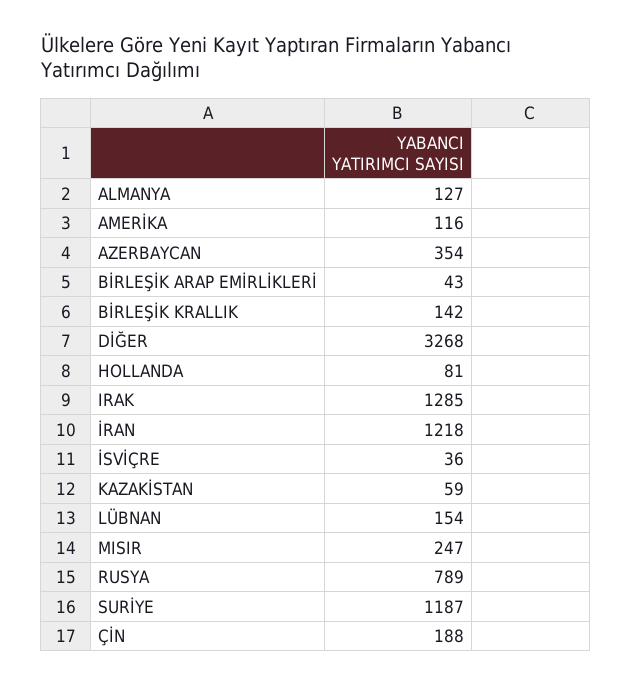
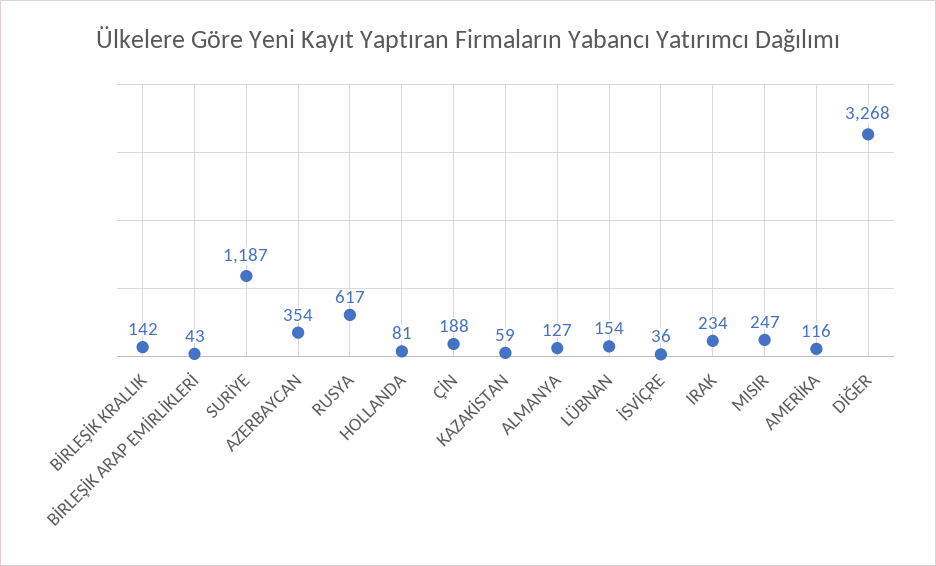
IRAK: 1285 -> 234
İRAN: 1218 -> none
RUSYA: 789 -> 617

